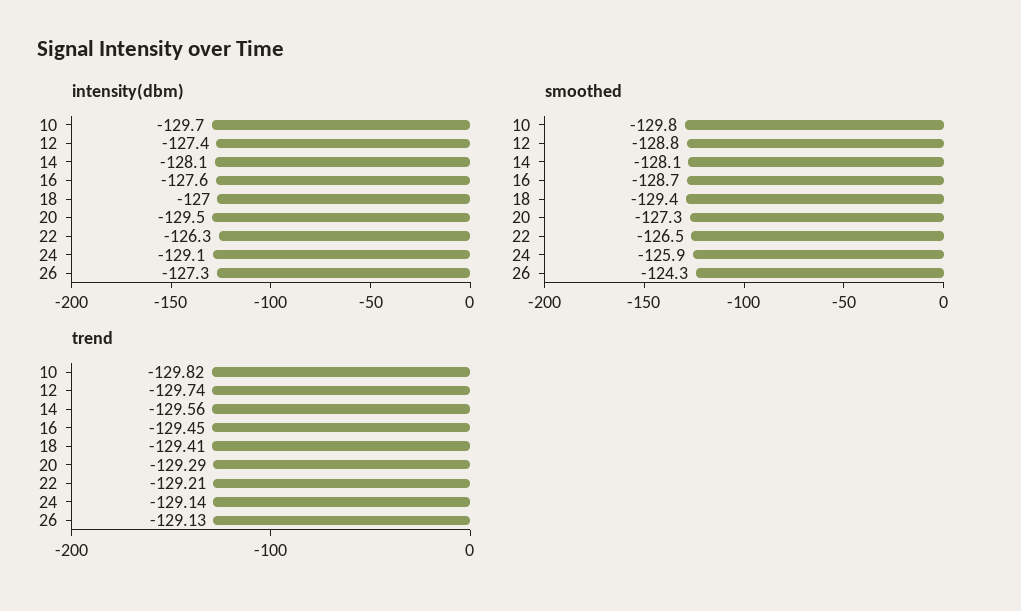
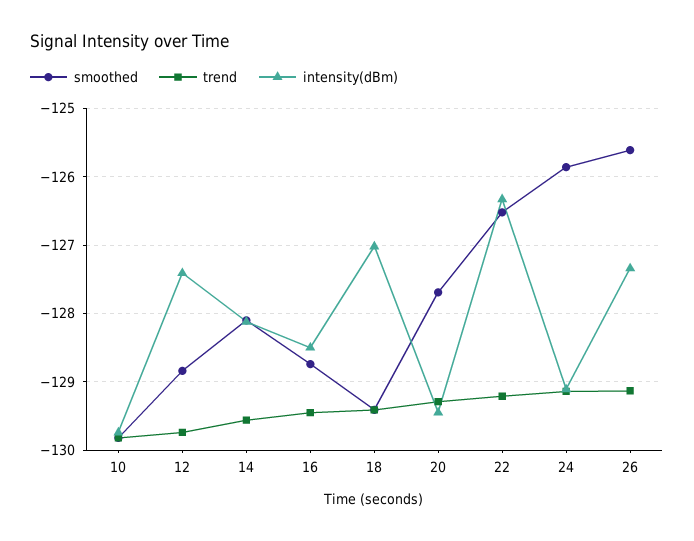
intensity(dbm), 16: -127.6 -> -128.5
smoothed, 20: -127.3 -> -127.7
smoothed, 26: -124.3 -> -125.6

